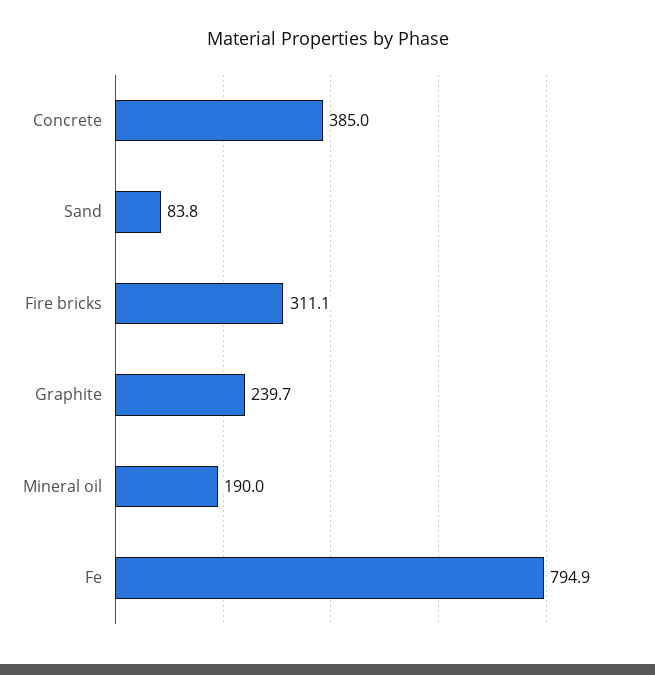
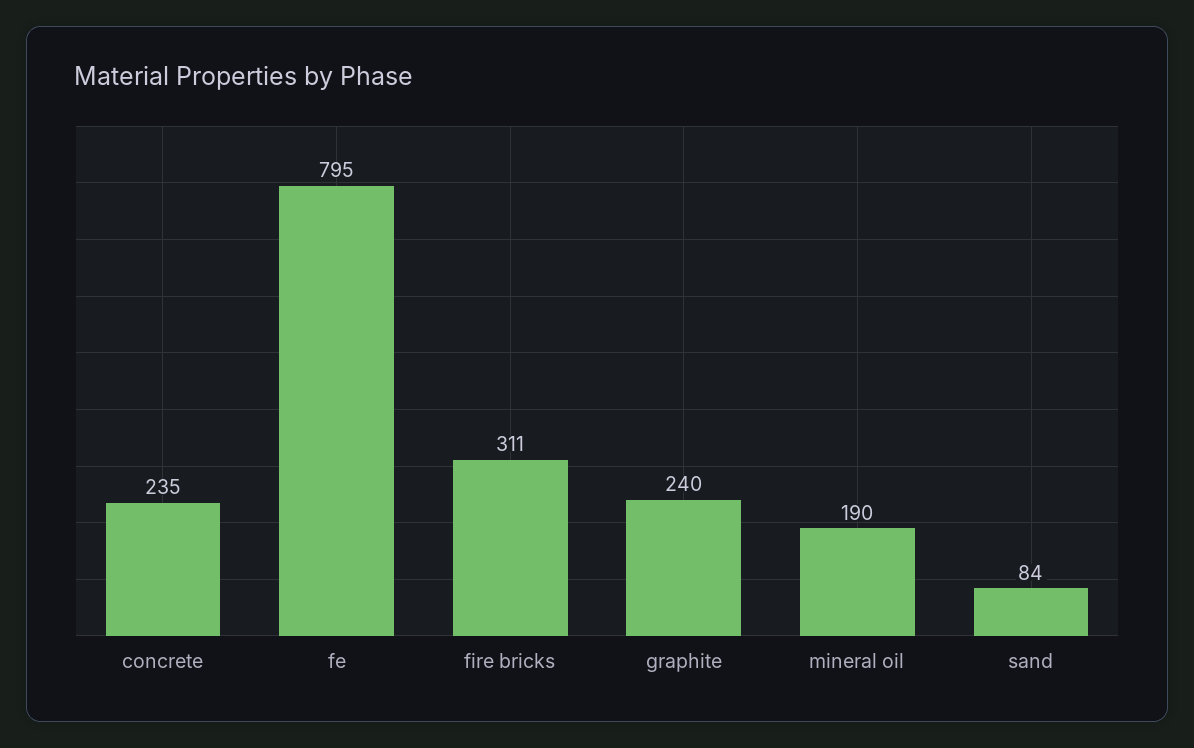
Concrete: 385 -> 235

